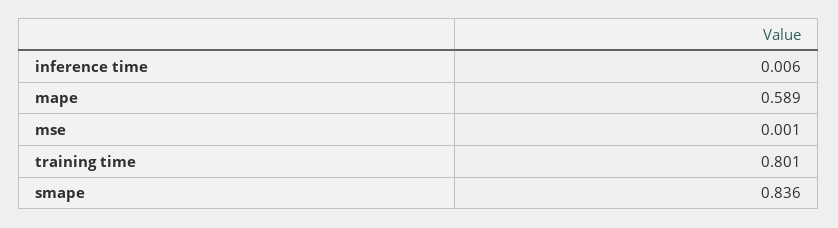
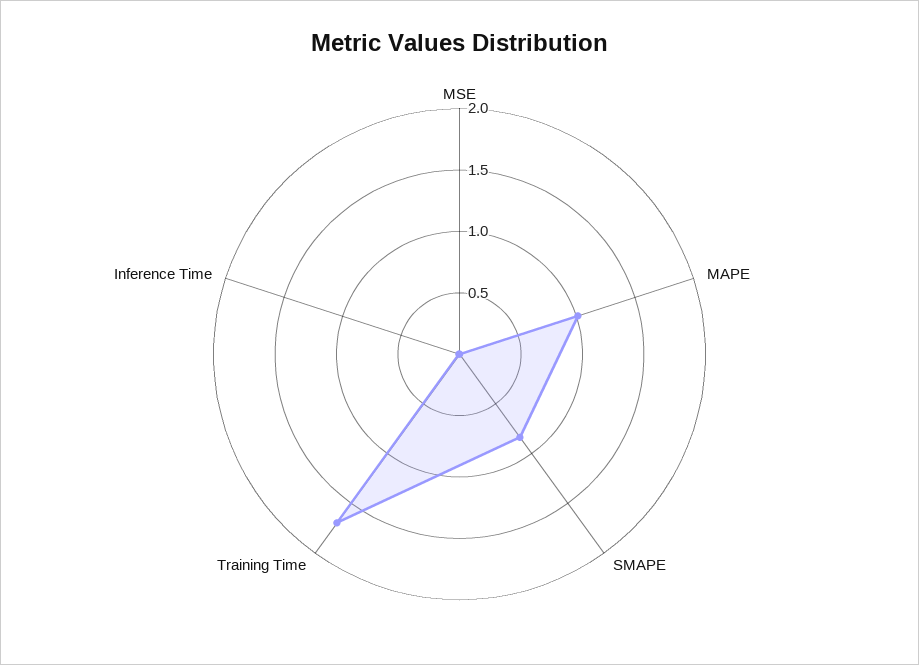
mape: 0.589 -> 1
training time: 0.801 -> 1.7

